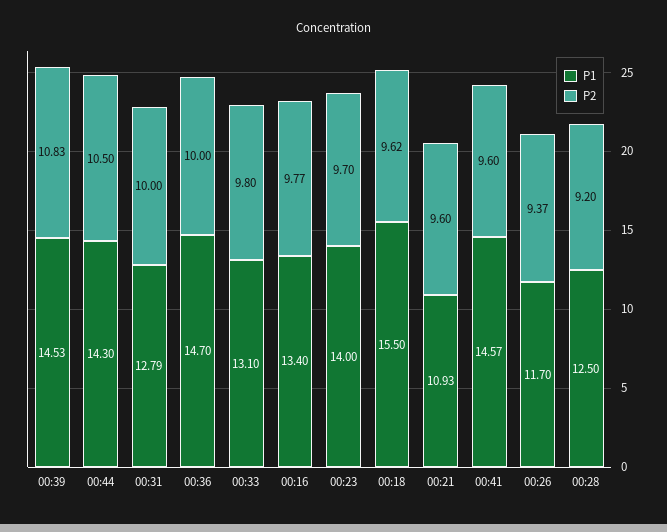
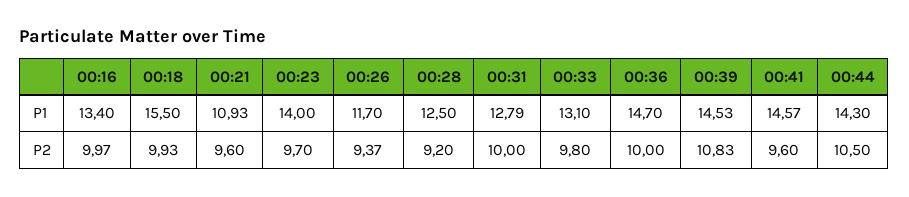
P2, 00:16: 9.77 -> 9.97
P2, 00:18: 9.62 -> 9.93

